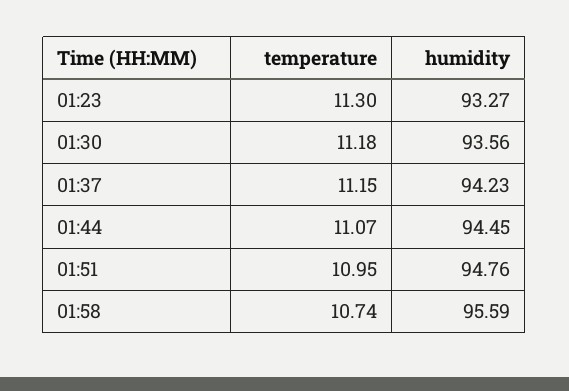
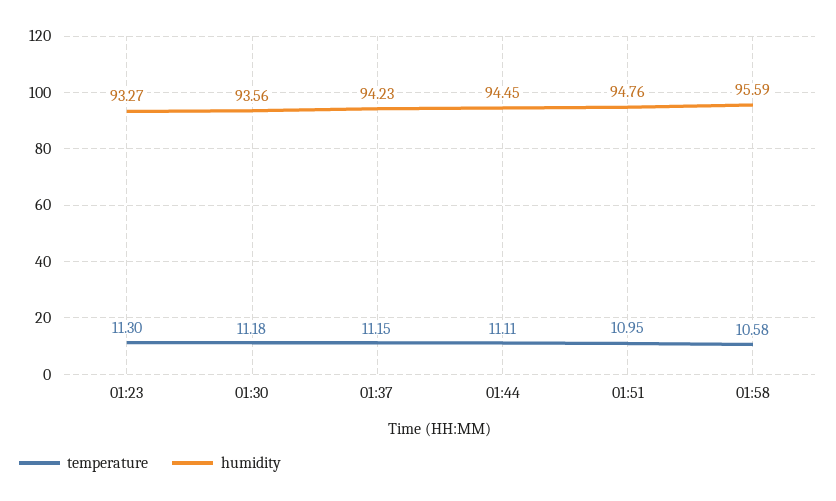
temperature, 01:44: 11.07 -> 11.11
temperature, 01:58: 10.74 -> 10.58

